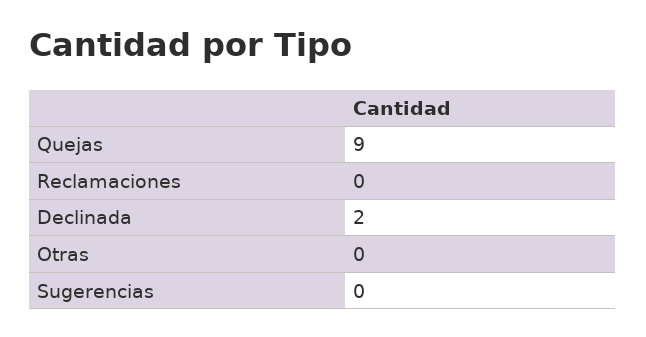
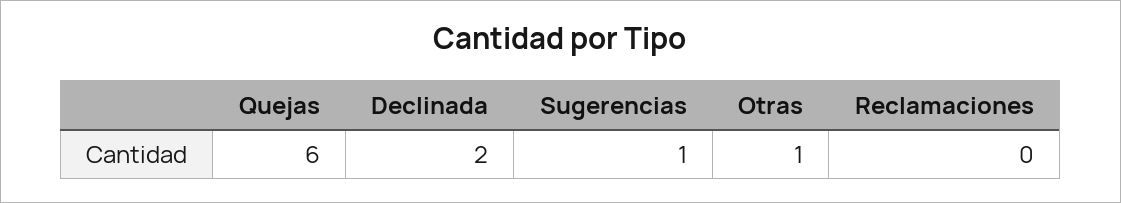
Quejas: 9 -> 6
Otras: 0 -> 1
Sugerencias: 0 -> 1

